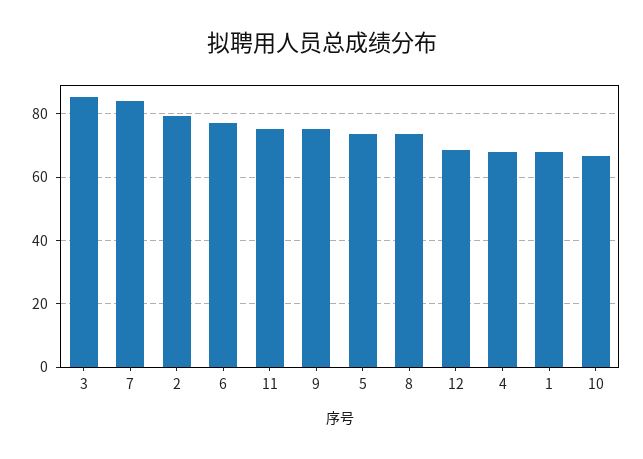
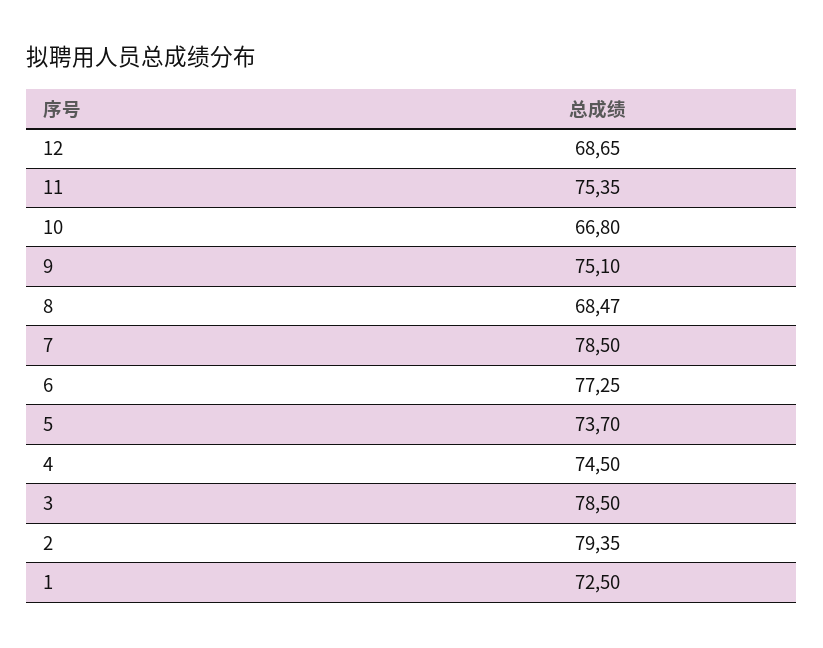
3: 86 -> 78.5
7: 84 -> 78.5
8: 74 -> 68.47
4: 68 -> 74.5
1: 68 -> 72.5

